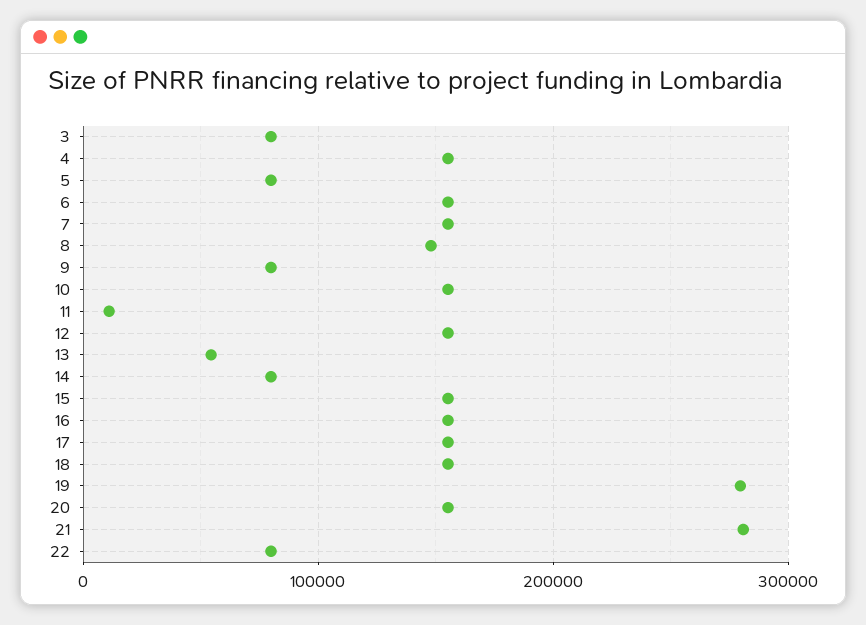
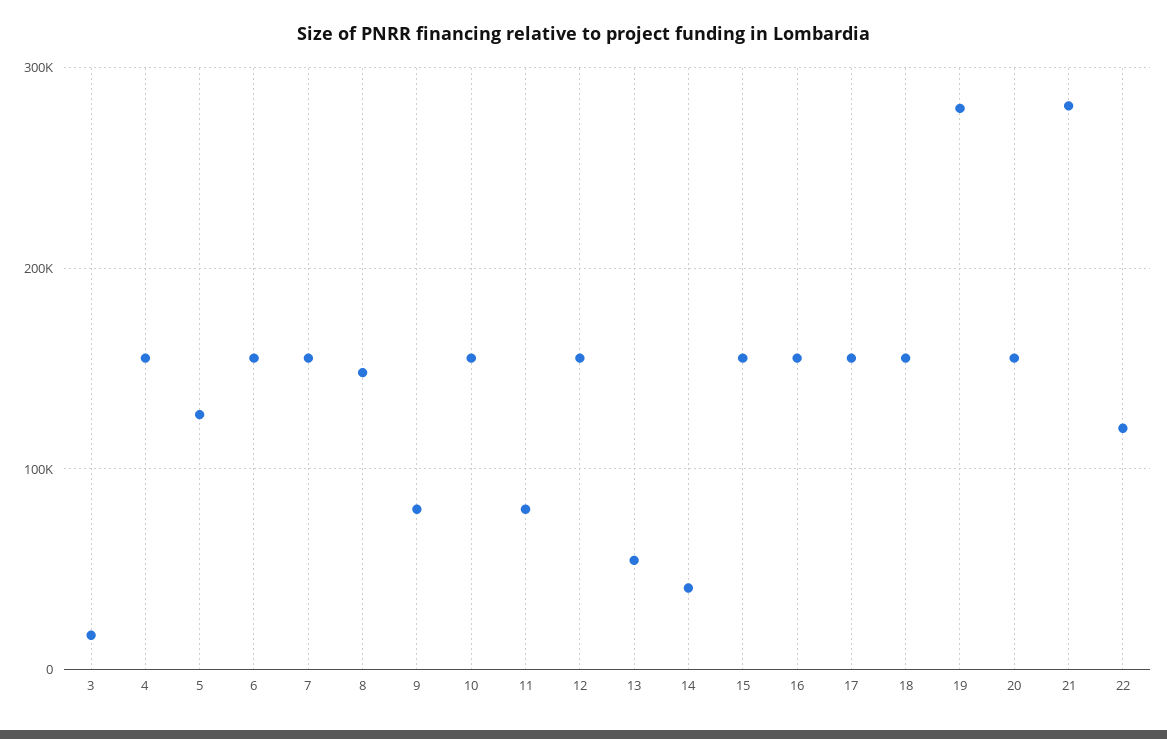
3: 80000 -> 20000
5: 80000 -> 130000
11: 10000 -> 80000
14: 80000 -> 40000
22: 80000 -> 120000

